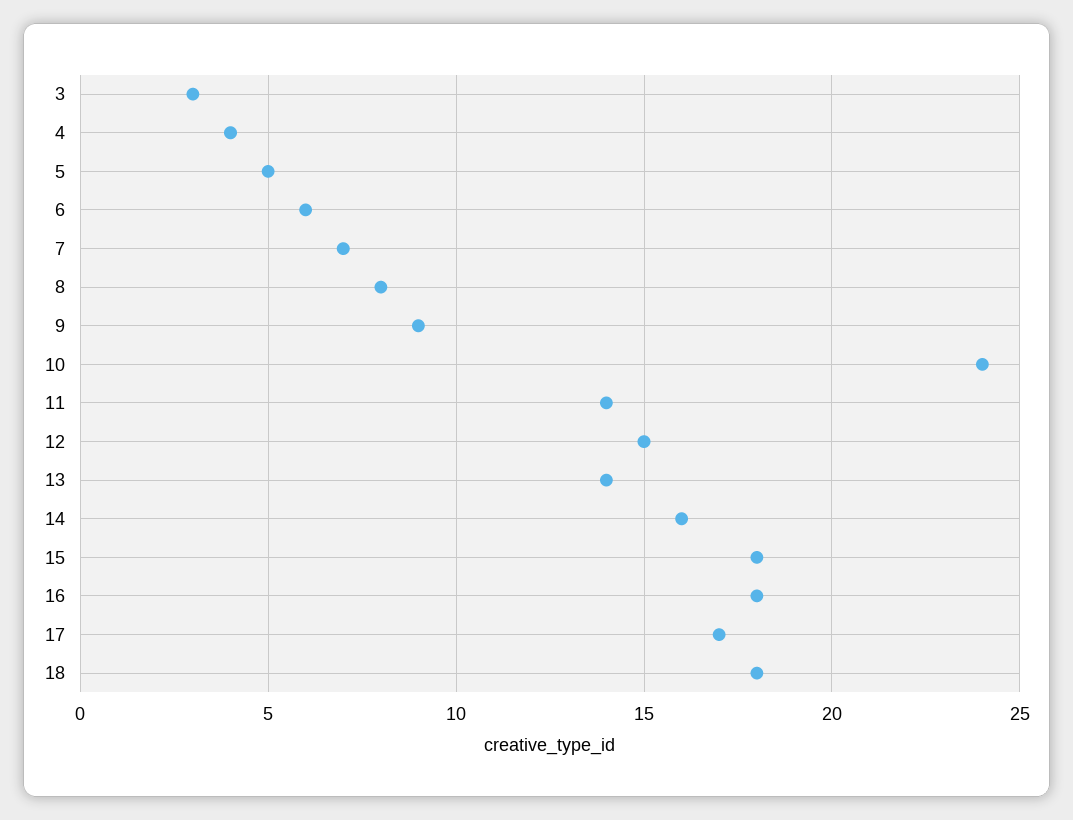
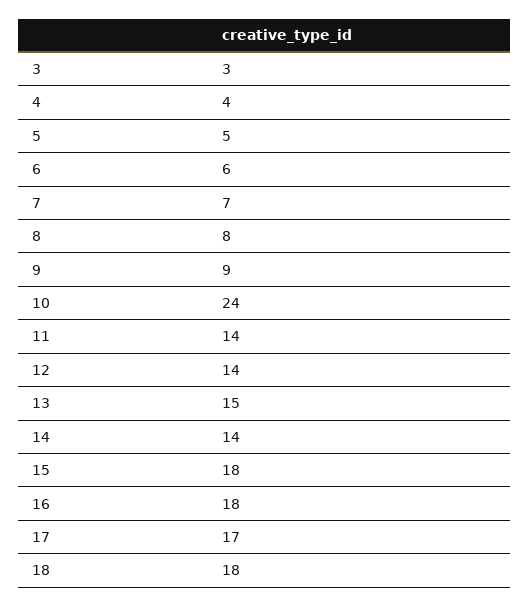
12: 15 -> 14
13: 14 -> 15
14: 16 -> 14

